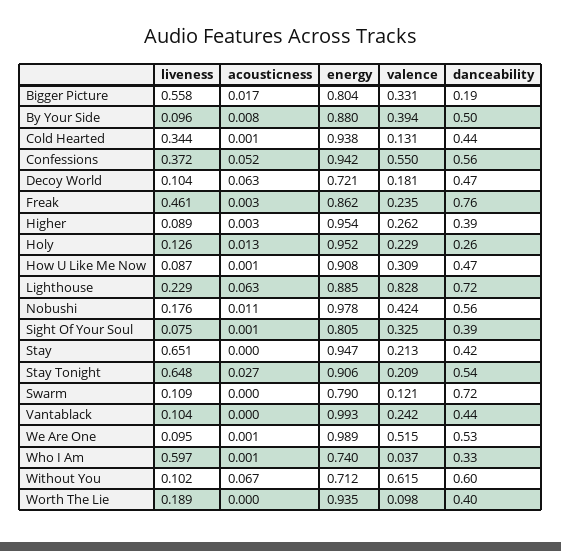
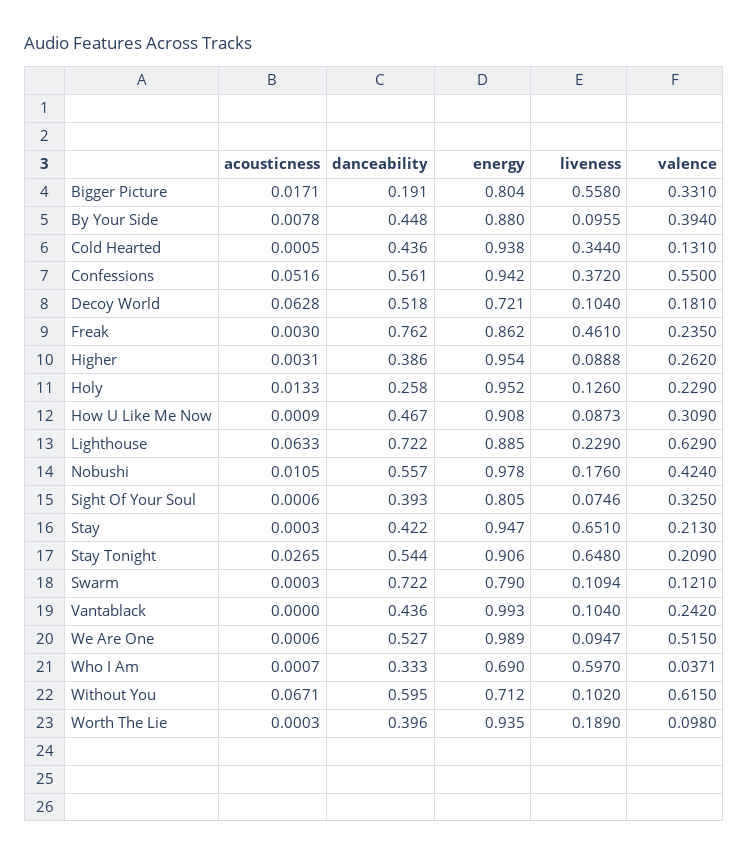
danceability, By Your Side: 0.5 -> 0.448
danceability, Decoy World: 0.47 -> 0.518
valence, Lighthouse: 0.828 -> 0.629
energy, Who I Am: 0.74 -> 0.69

